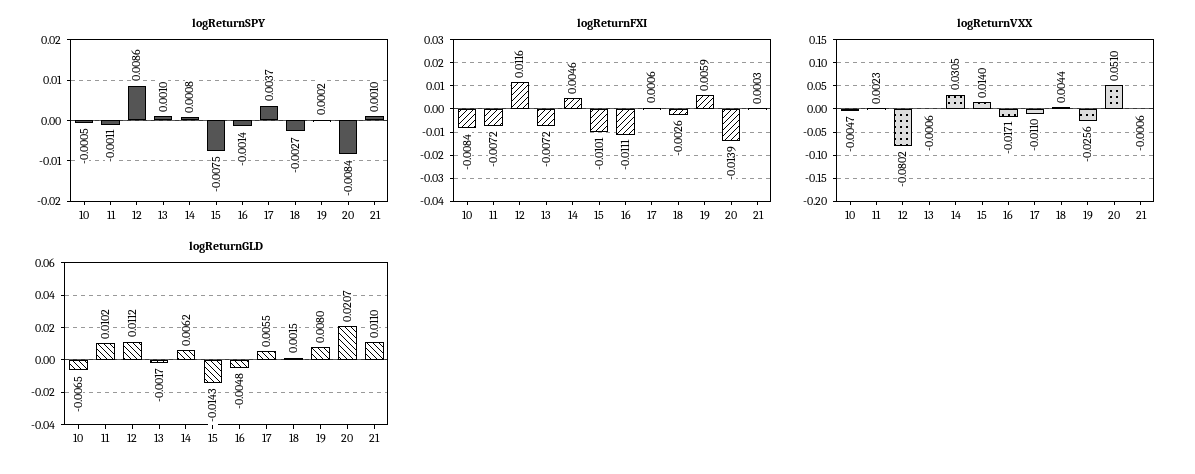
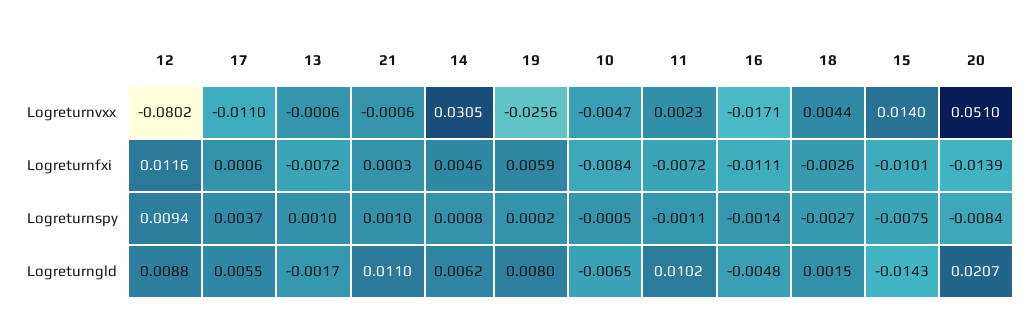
logReturnSPY, 12: 0.0086 -> 0.0094
logReturnGLD, 12: 0.0112 -> 0.0088

